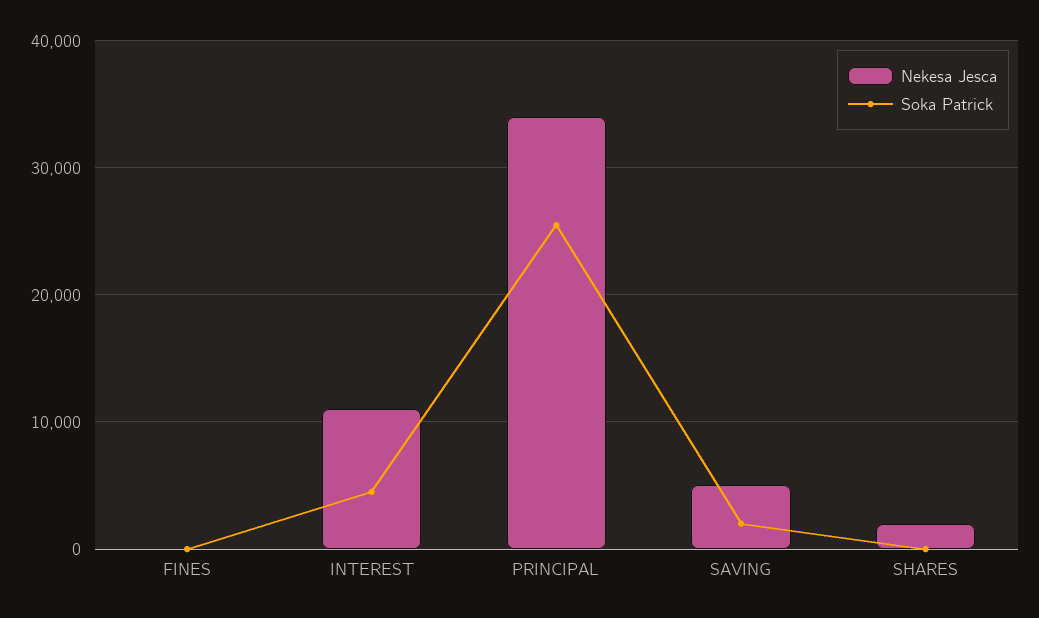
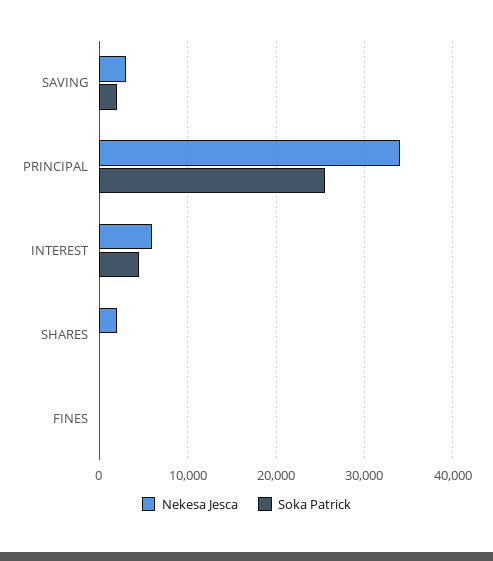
Nekesa Jesca, INTEREST: 11000 -> 6000
Nekesa Jesca, SAVING: 5000 -> 3000

